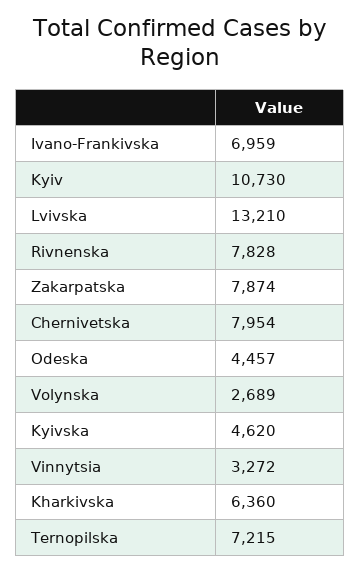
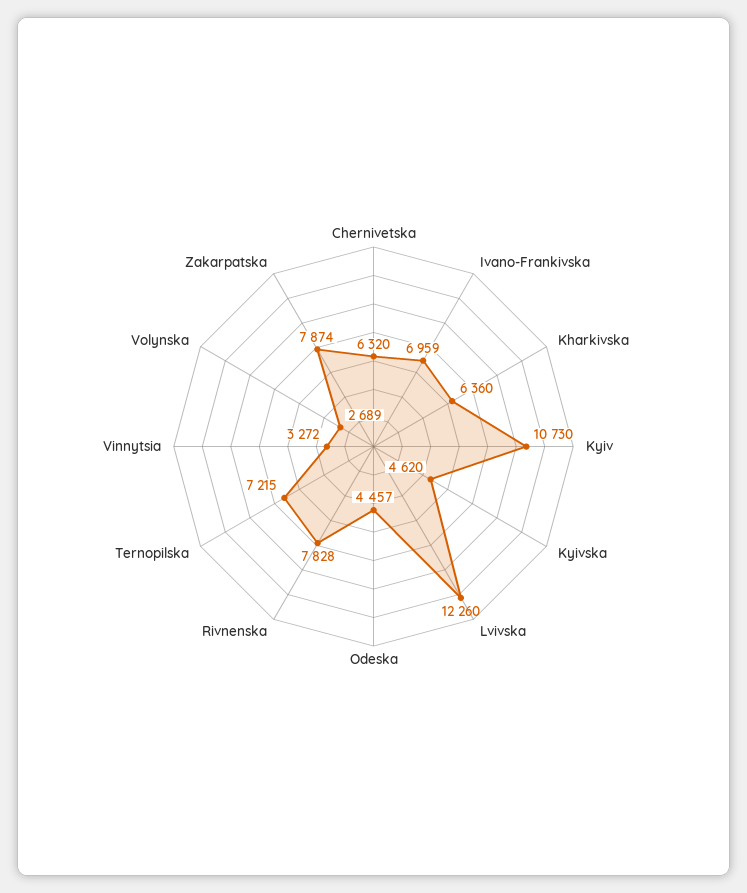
Lvivska: 13210 -> 12260
Chernivetska: 7954 -> 6320

